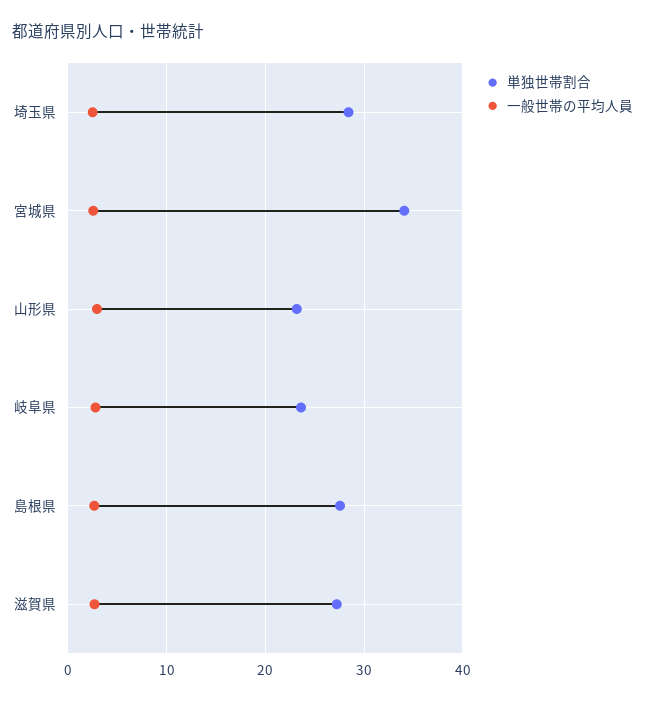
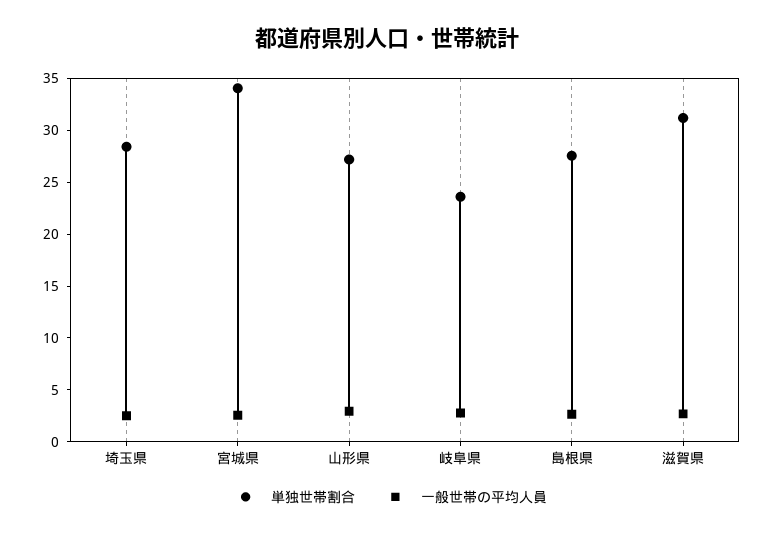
単独世帯割合, 山形県: 23 -> 27
単独世帯割合, 滋賀県: 27 -> 31

